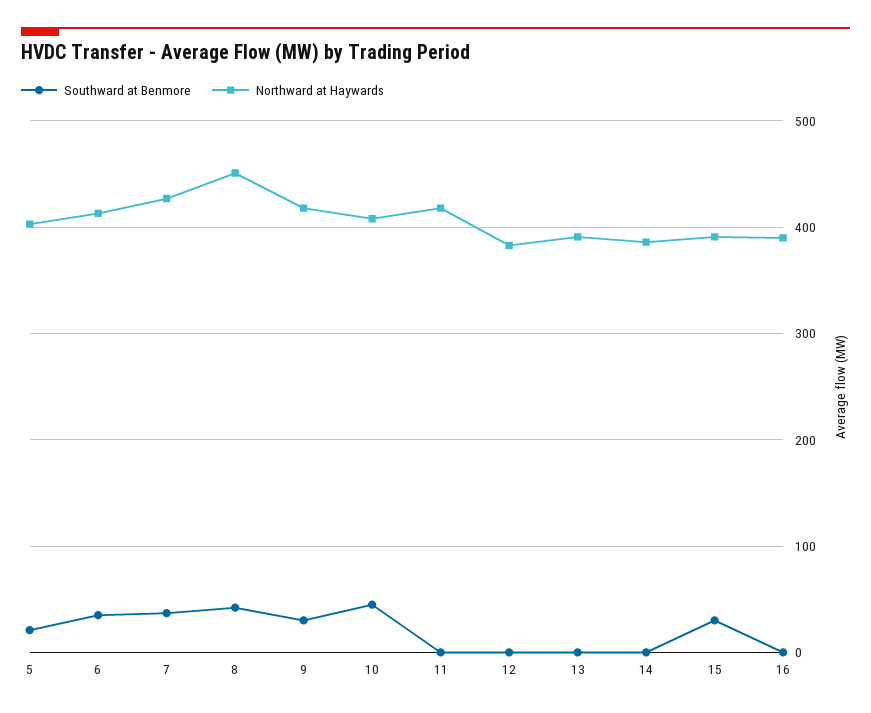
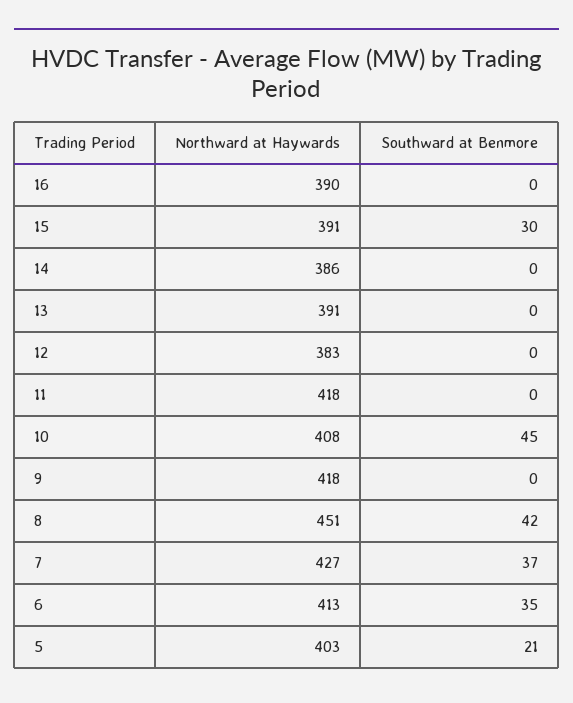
Southward at Benmore, 9: 30 -> 0

